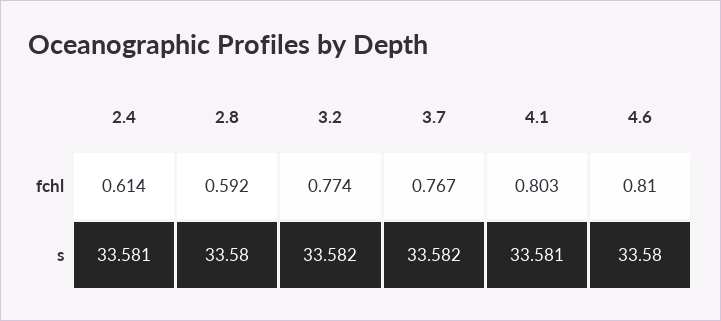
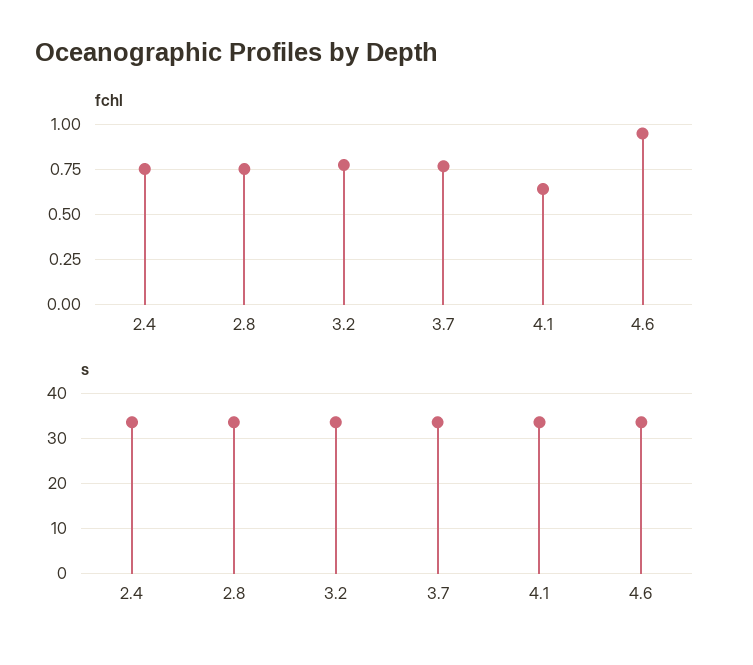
fchl, 2.4: 0.614 -> 0.75
fchl, 2.8: 0.592 -> 0.75
fchl, 4.1: 0.803 -> 0.65
fchl, 4.6: 0.81 -> 0.95

